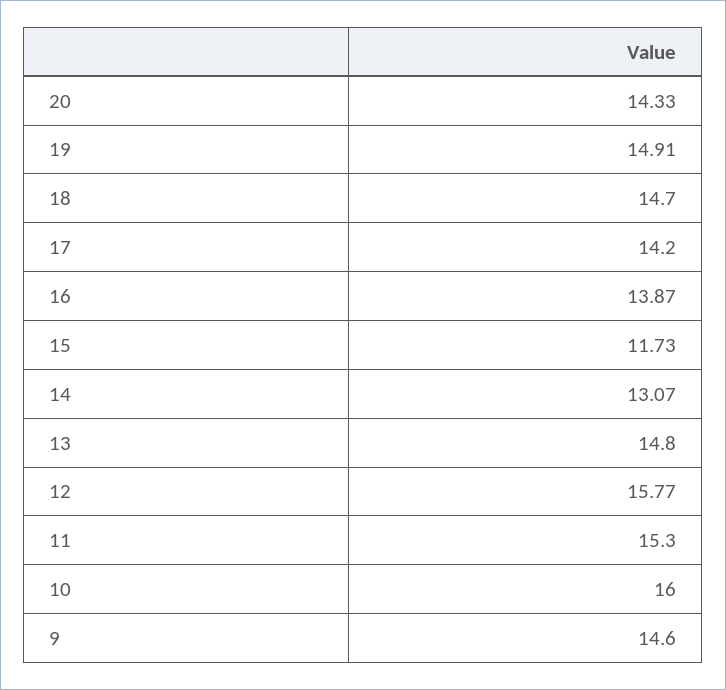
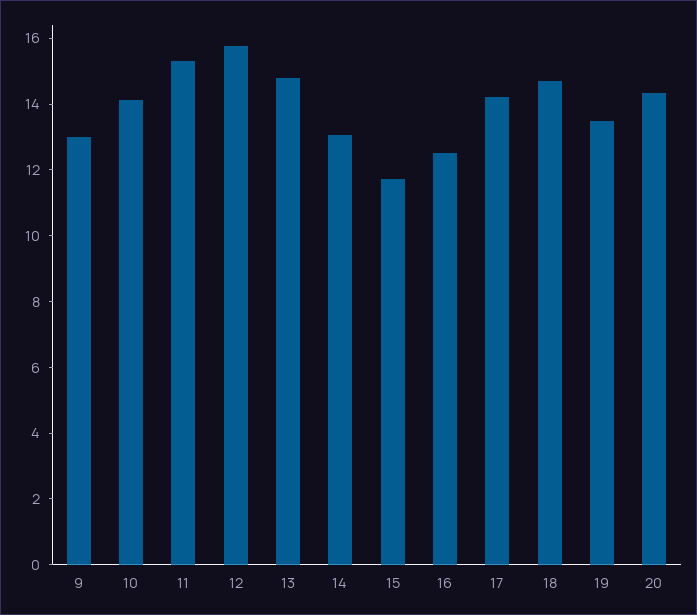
19: 14.91 -> 13.5
16: 13.87 -> 12.5
10: 16 -> 14
9: 14.6 -> 13

